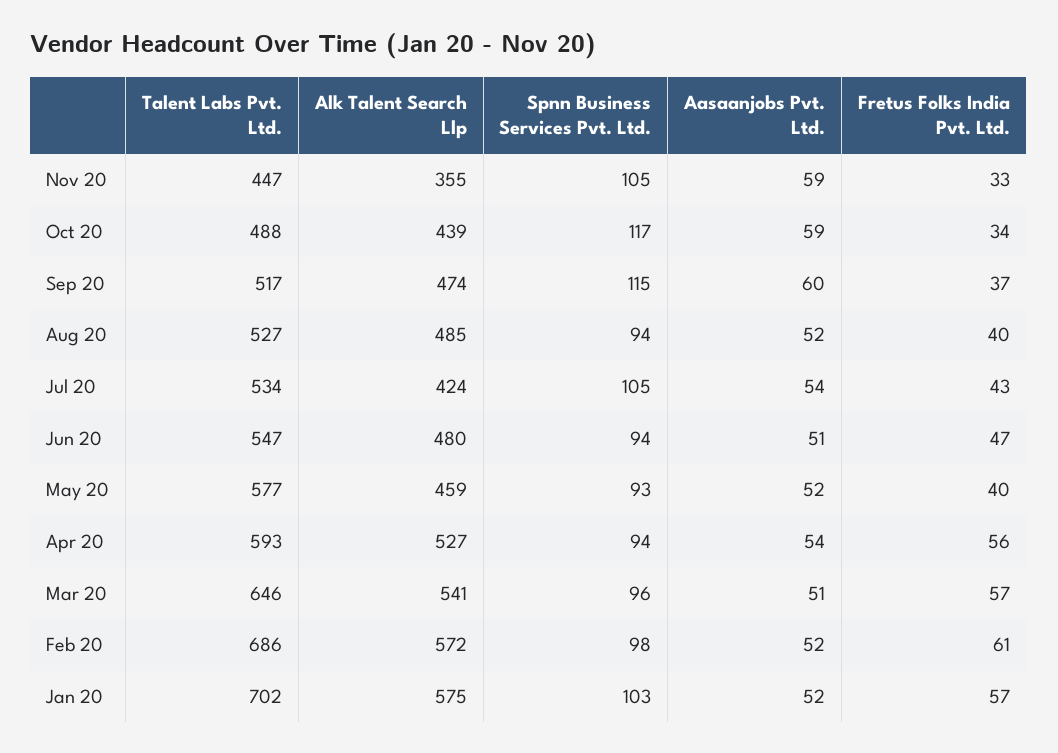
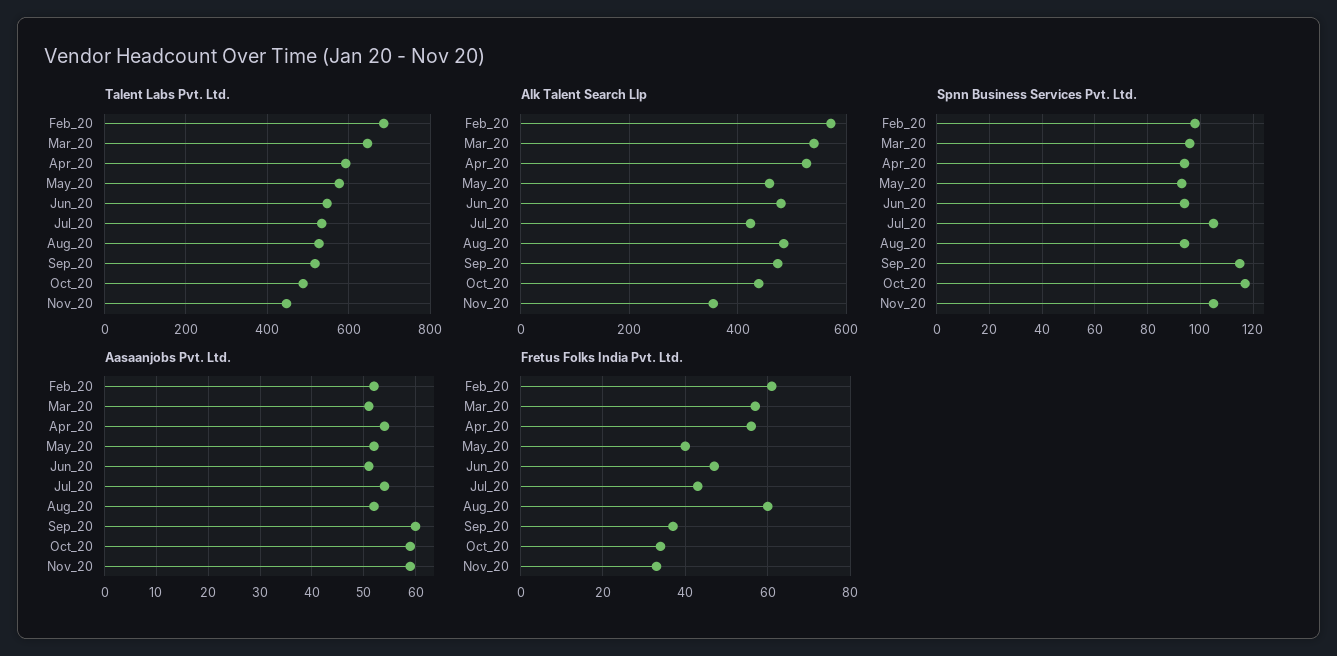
Fretus Folks India Pvt. Ltd., Aug 20: 40 -> 60
Talent Labs Pvt. Ltd., Jan 20: 702 -> none
Alk Talent Search Llp, Jan 20: 575 -> none
Spnn Business Services Pvt. Ltd., Jan 20: 103 -> none
Aasaanjobs Pvt. Ltd., Jan 20: 52 -> none
Fretus Folks India Pvt. Ltd., Jan 20: 57 -> none

